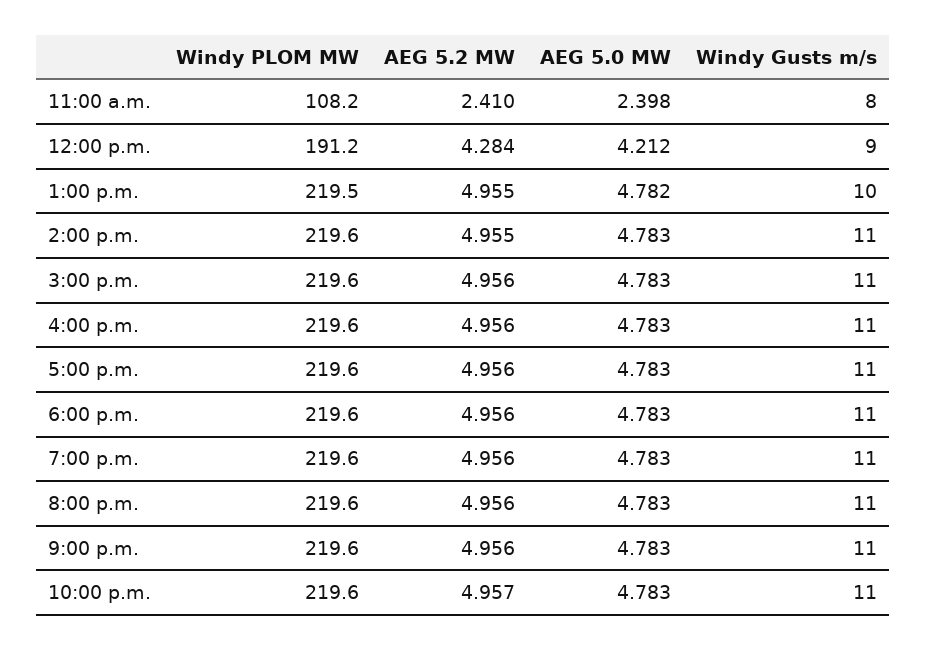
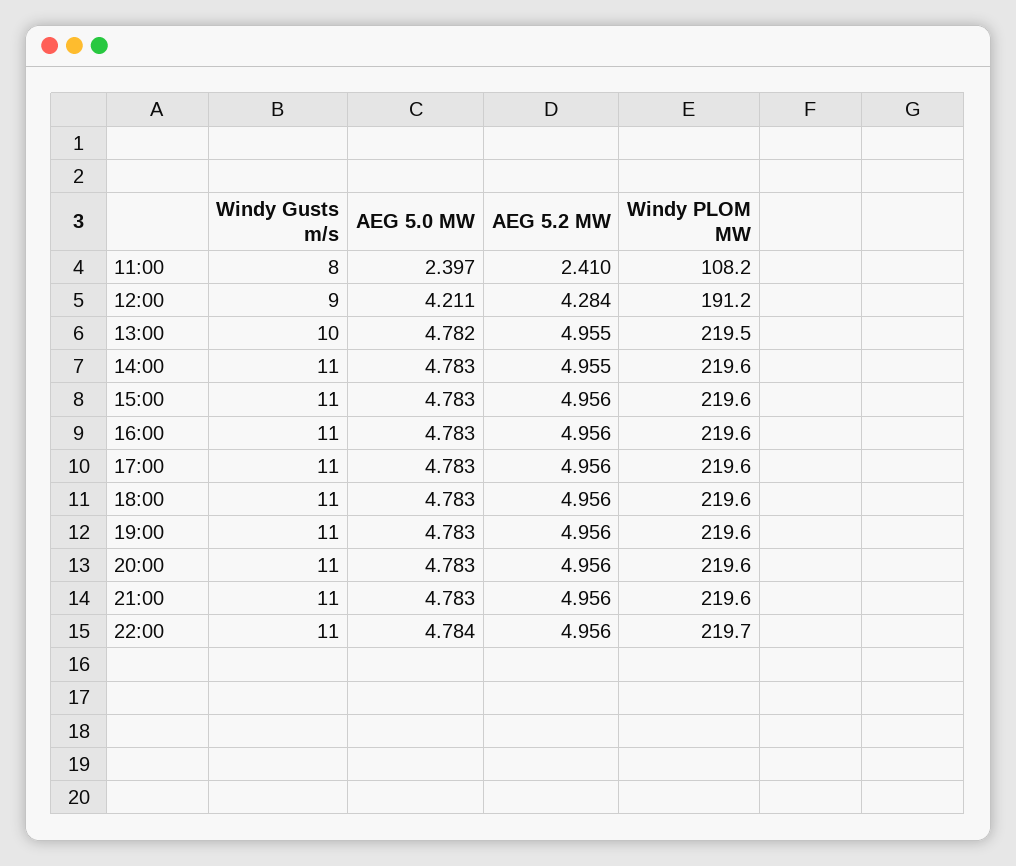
AEG 5.0 MW, 11:00 a.m.: 2.398 -> 2.397
AEG 5.0 MW, 12:00 p.m.: 4.212 -> 4.211
Windy PLOM MW, 10:00 p.m.: 219.6 -> 219.7
AEG 5.2 MW, 10:00 p.m.: 4.957 -> 4.956
AEG 5.0 MW, 10:00 p.m.: 4.783 -> 4.784

